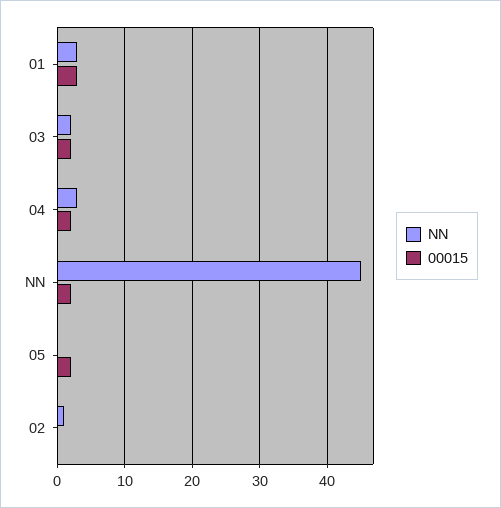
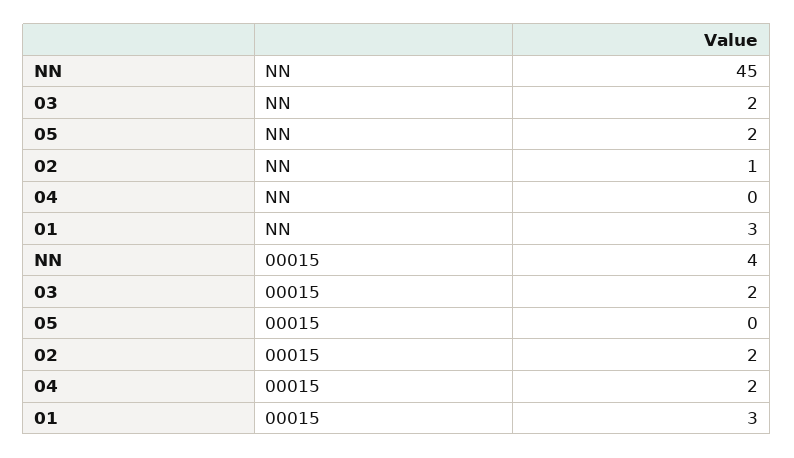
NN, 04: 3 -> 0
00015, NN: 2 -> 4
NN, 05: 0 -> 2
00015, 05: 2 -> 0
00015, 02: 0 -> 2

